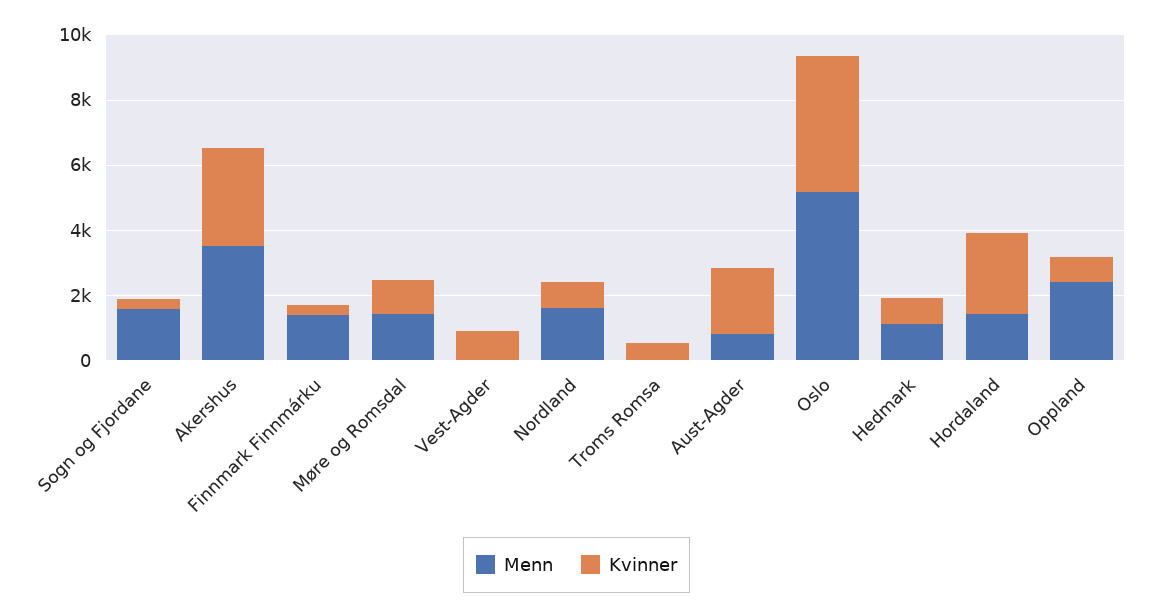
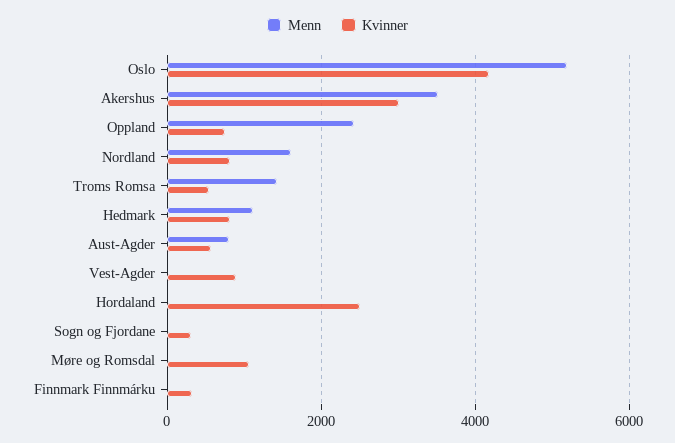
Menn, Sogn og Fjordane: 1500 -> 0
Menn, Finnmark Finnmárku: 1500 -> 0
Menn, Møre og Romsdal: 1500 -> 0
Menn, Troms Romsa: 0 -> 1400
Kvinner, Aust-Agder: 2000 -> 600
Menn, Hordaland: 1500 -> 0

